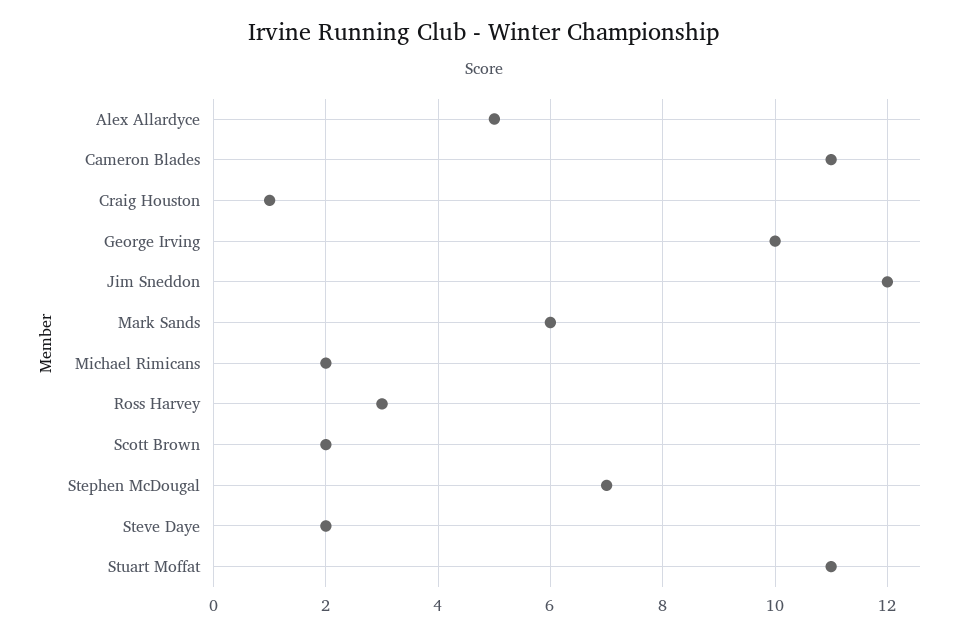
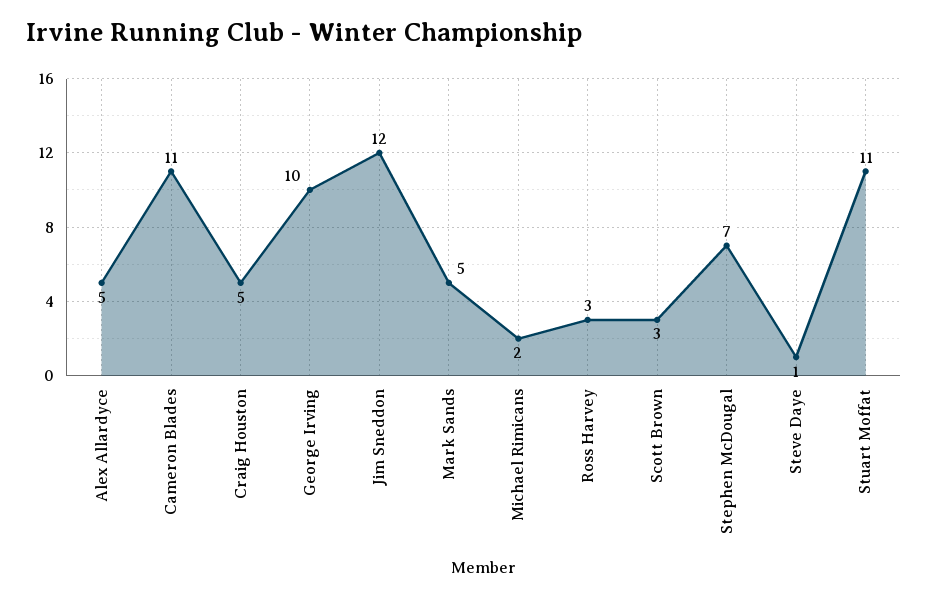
Craig Houston: 1 -> 5
Mark Sands: 6 -> 5
Scott Brown: 2 -> 3
Steve Daye: 2 -> 1

